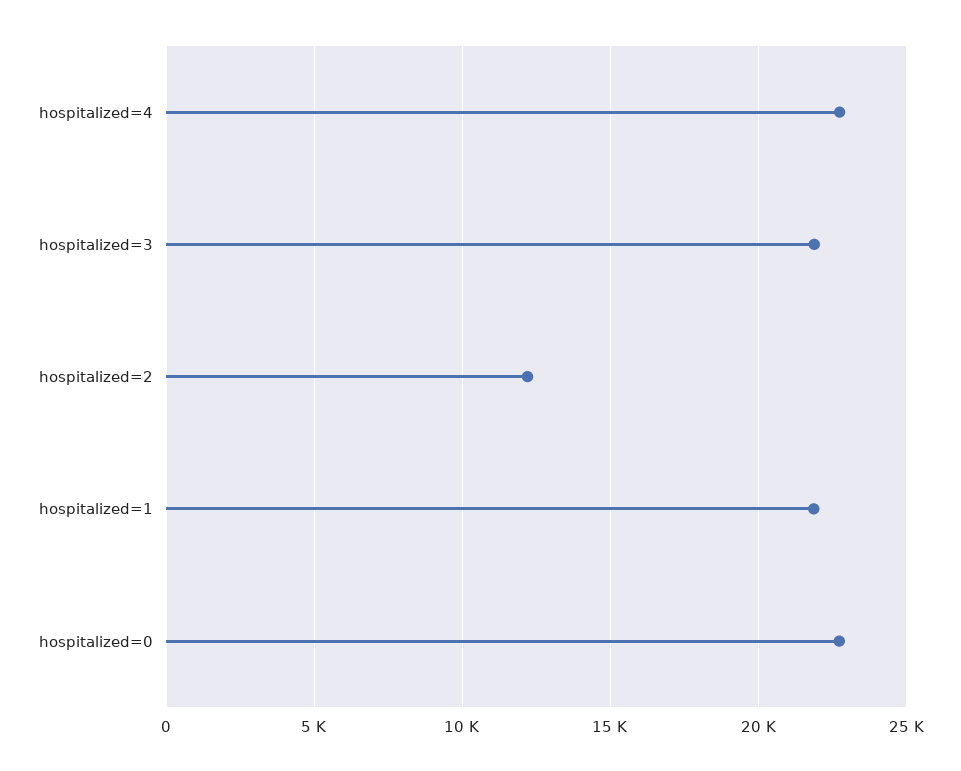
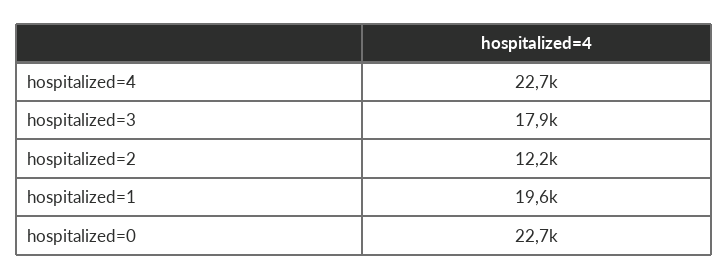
hospitalized=3: 22000 -> 17900
hospitalized=1: 22000 -> 19600

